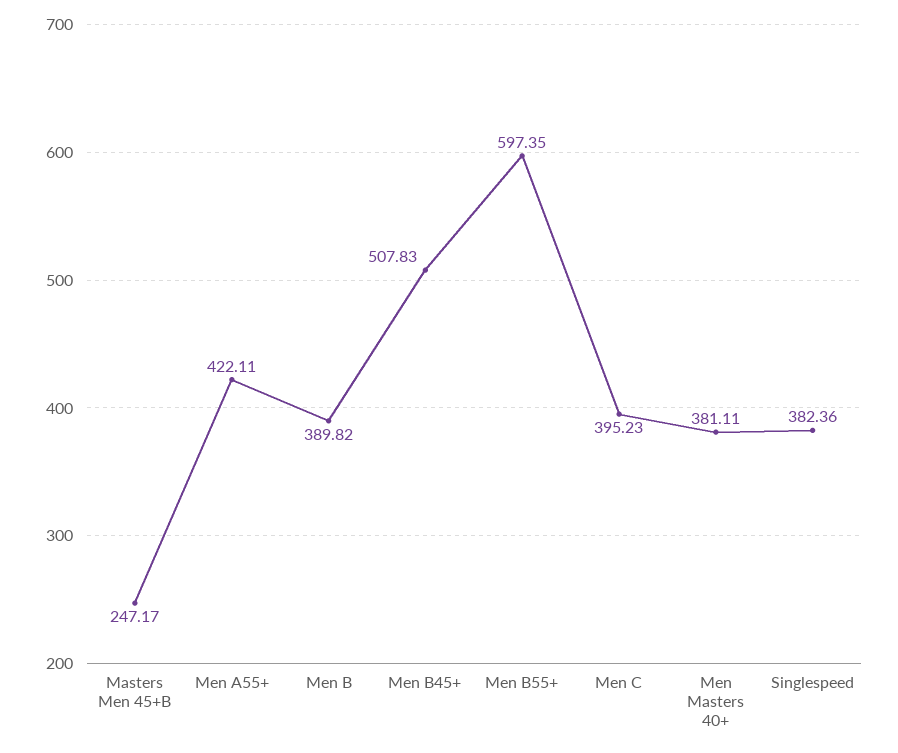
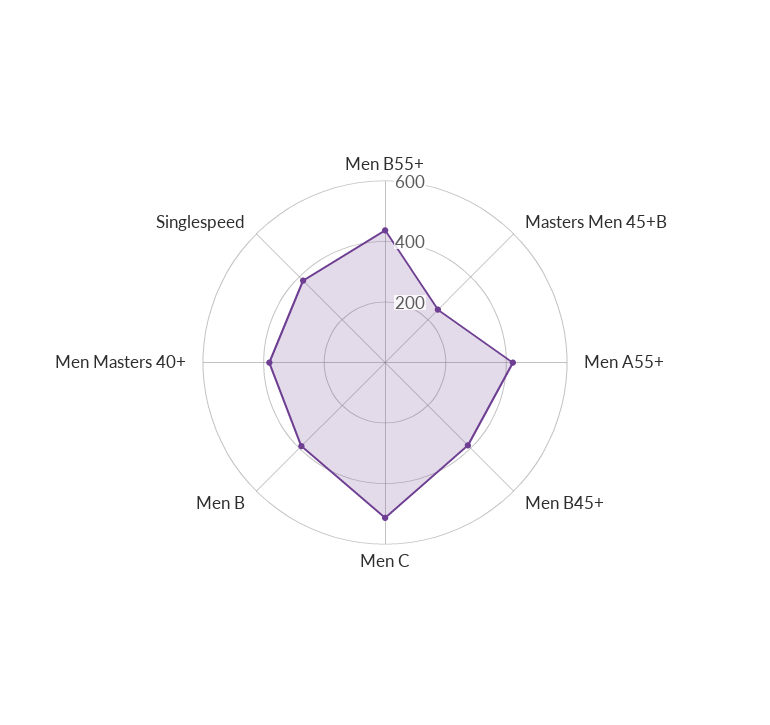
Men B45+: 507.83 -> 400
Men B55+: 597.35 -> 450
Men C: 395.23 -> 500

